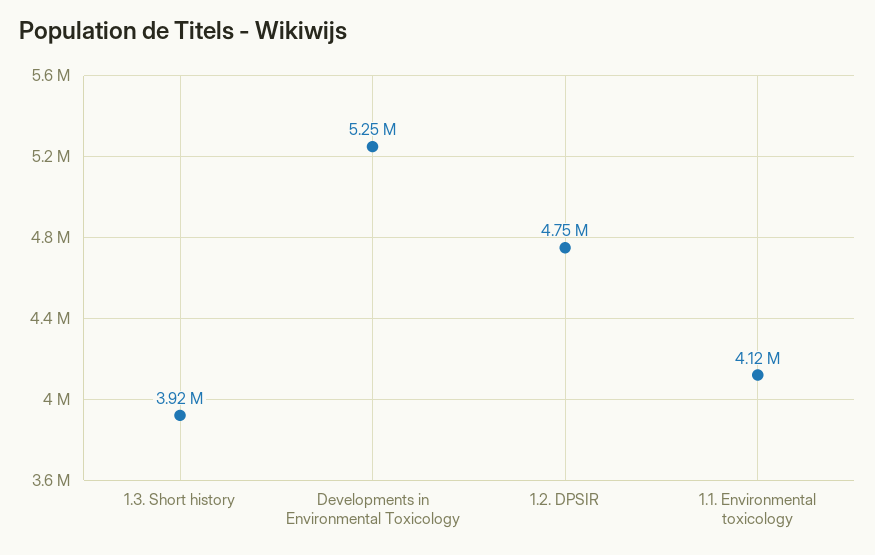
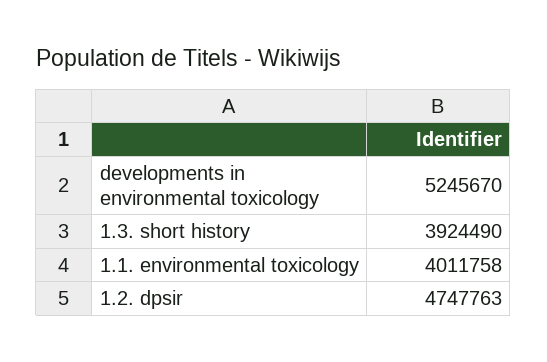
1.1. Environmental toxicology: 4120000 -> 4011758

